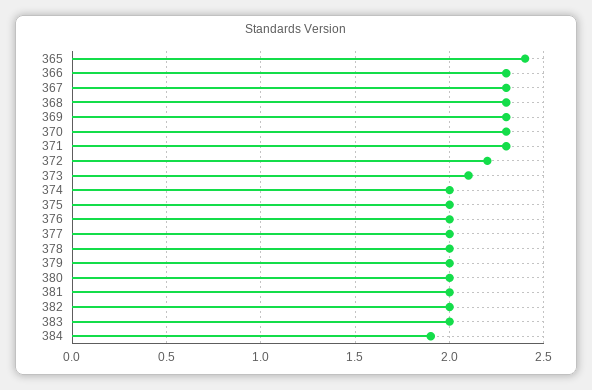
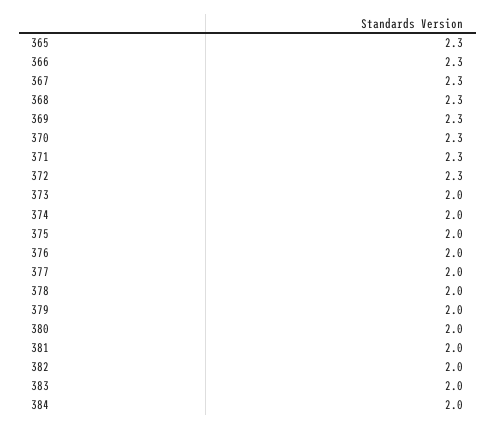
365: 2.4 -> 2.3
372: 2.2 -> 2.3
373: 2.1 -> 2
384: 1.9 -> 2

